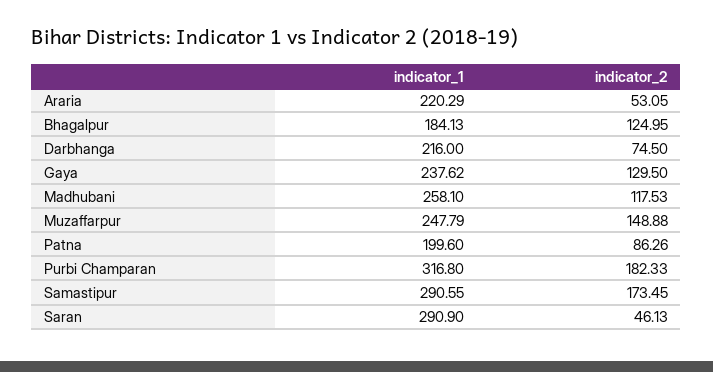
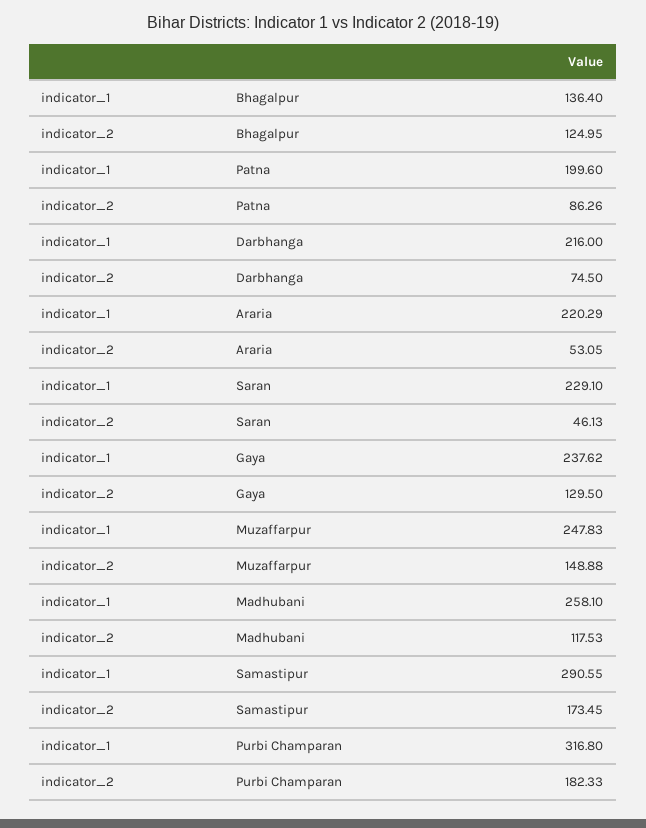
indicator_1, Bhagalpur: 184.13 -> 136.4
indicator_1, Muzaffarpur: 247.79 -> 247.83
indicator_1, Saran: 290.9 -> 229.1

